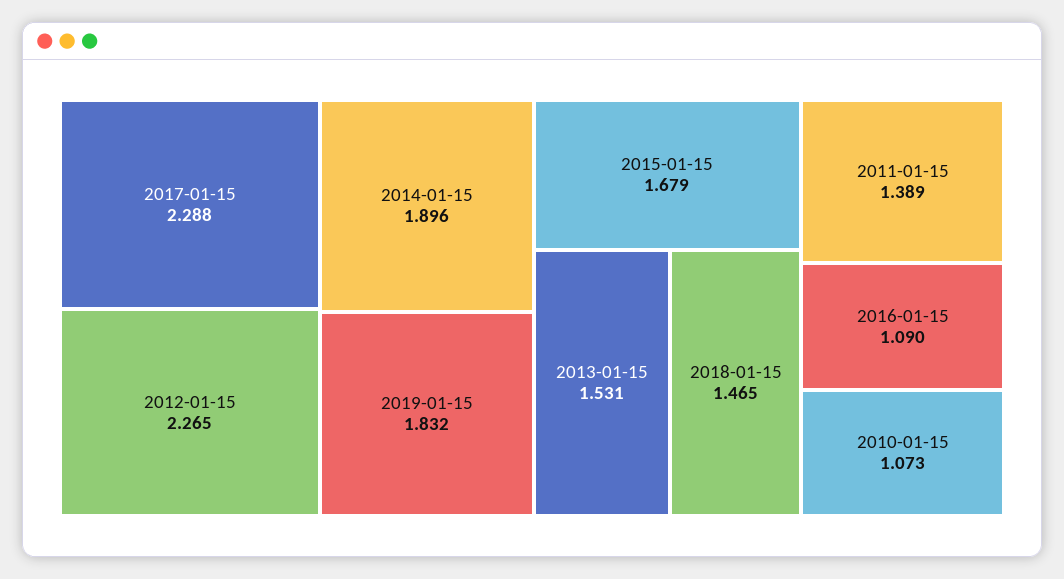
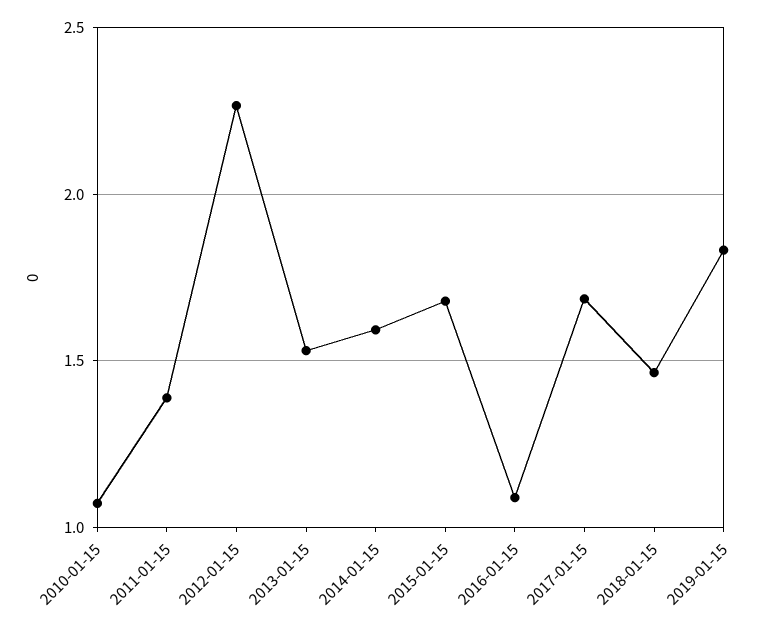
2017-01-15: 2.288 -> 1.7
2014-01-15: 1.896 -> 1.6

